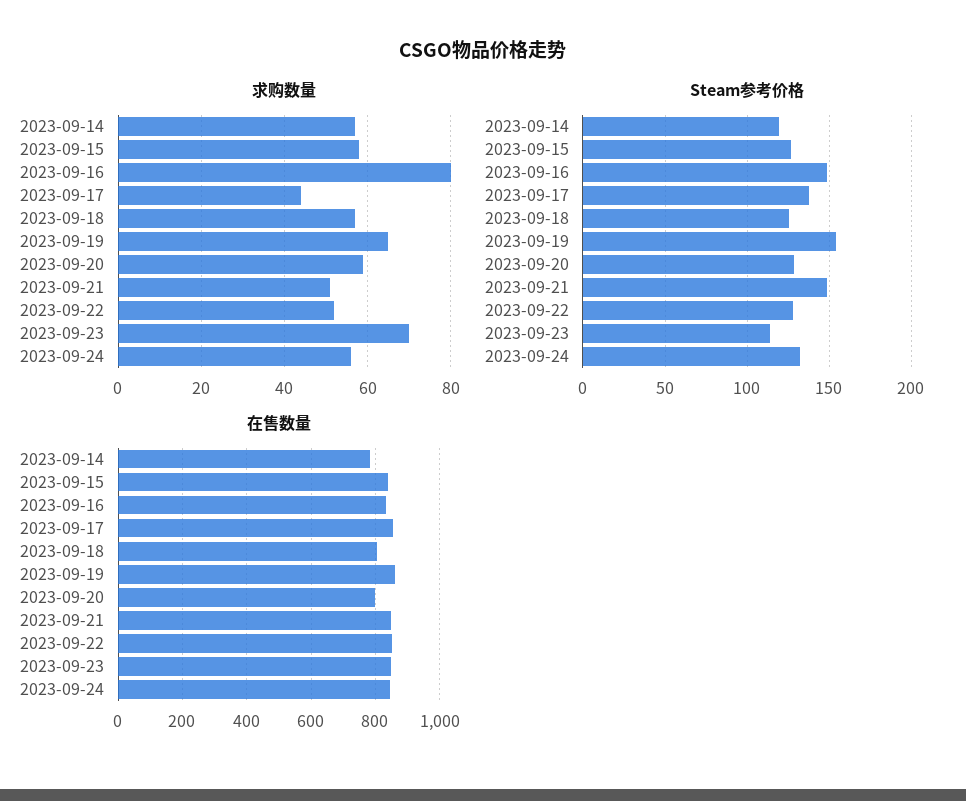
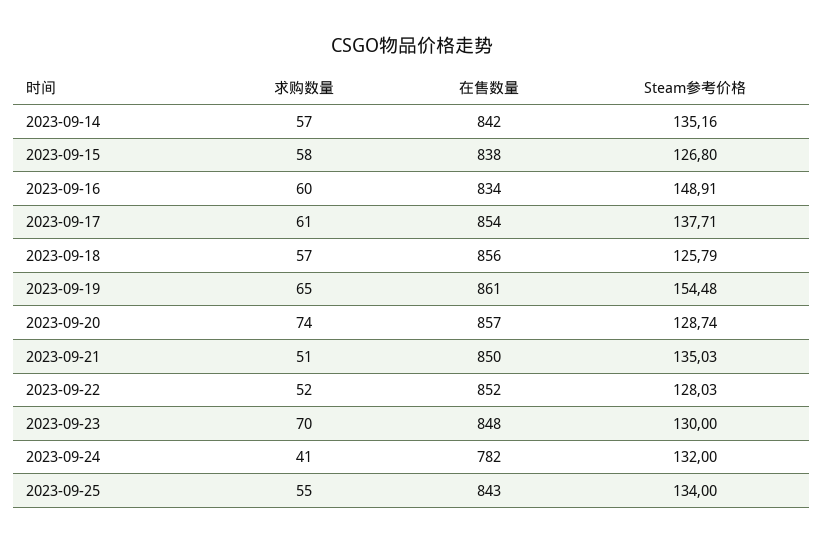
求购数量, 2023-09-16: 80 -> 60
求购数量, 2023-09-17: 45 -> 61
求购数量, 2023-09-20: 60 -> 74
求购数量, 2023-09-24: 55 -> 41
Steam参考价格, 2023-09-14: 120 -> 135.16
Steam参考价格, 2023-09-21: 150 -> 135.03
Steam参考价格, 2023-09-23: 115 -> 130
在售数量, 2023-09-14: 780 -> 842
在售数量, 2023-09-18: 800 -> 856
在售数量, 2023-09-20: 800 -> 857
在售数量, 2023-09-24: 840 -> 782
求购数量, 2023-09-25: none -> 55
在售数量, 2023-09-25: none -> 843
Steam参考价格, 2023-09-25: none -> 134

